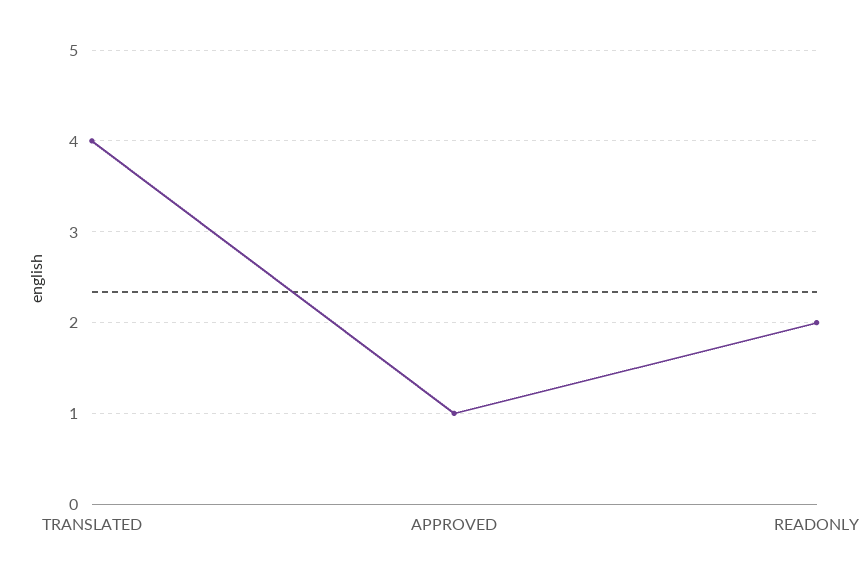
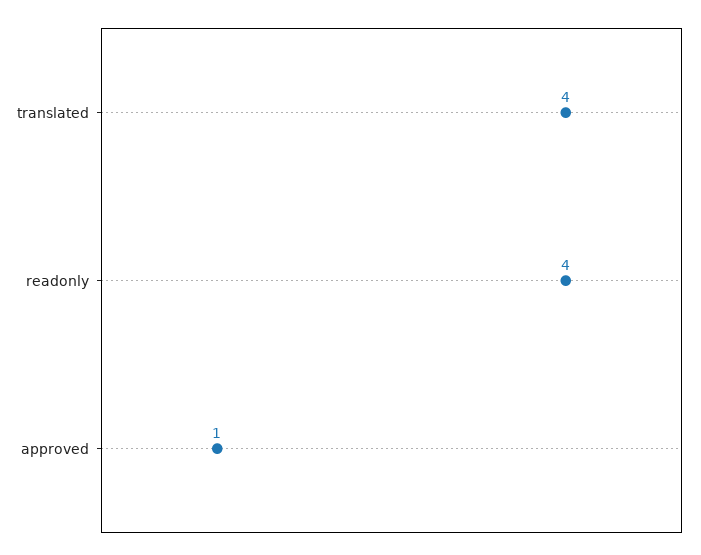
READONLY: 2 -> 4

